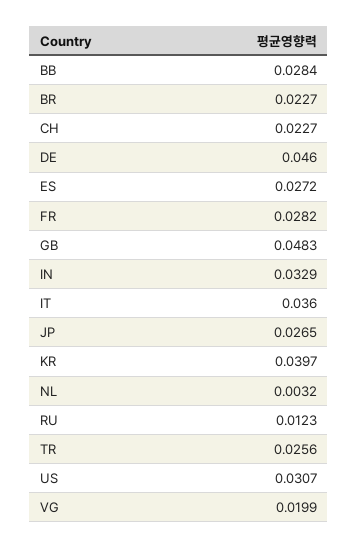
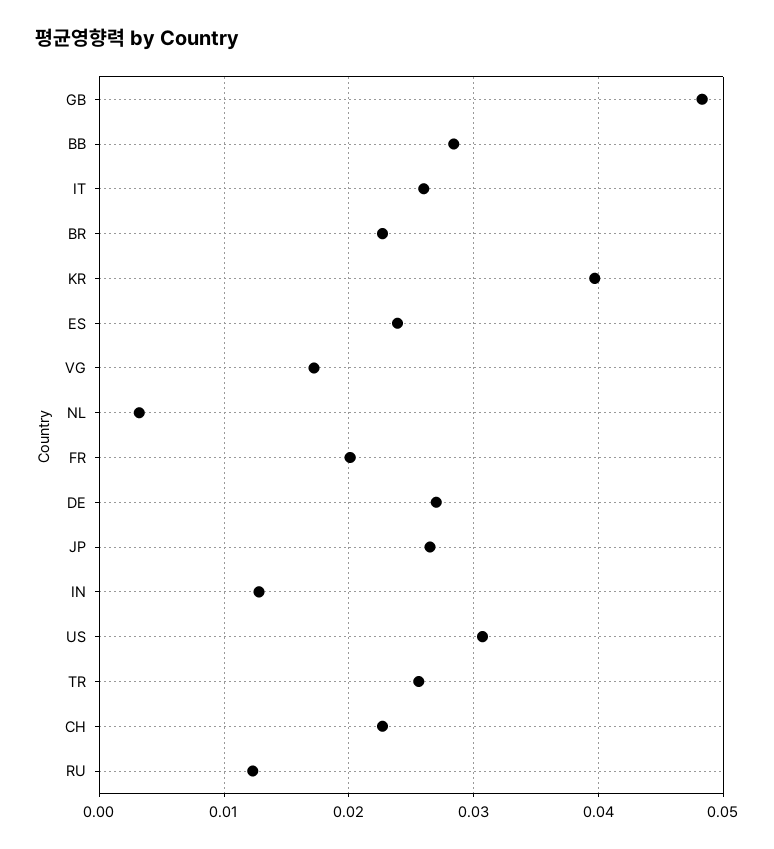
DE: 0.046 -> 0.027
ES: 0.0272 -> 0.024
FR: 0.0282 -> 0.02
IN: 0.0329 -> 0.013
IT: 0.036 -> 0.026
VG: 0.0199 -> 0.017

